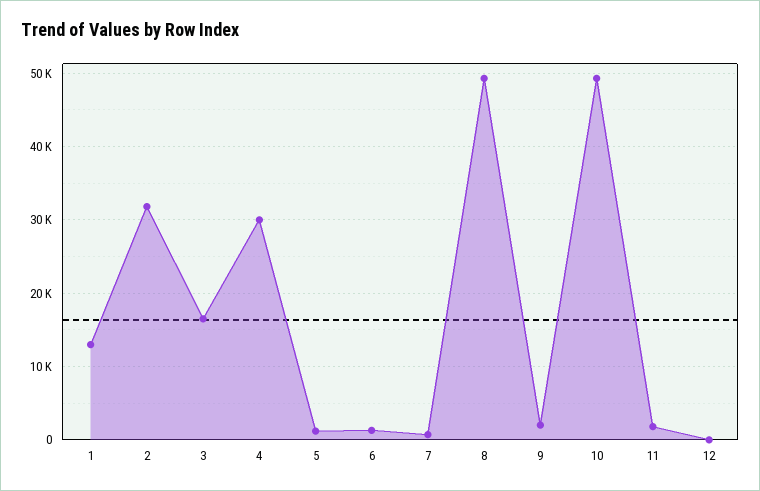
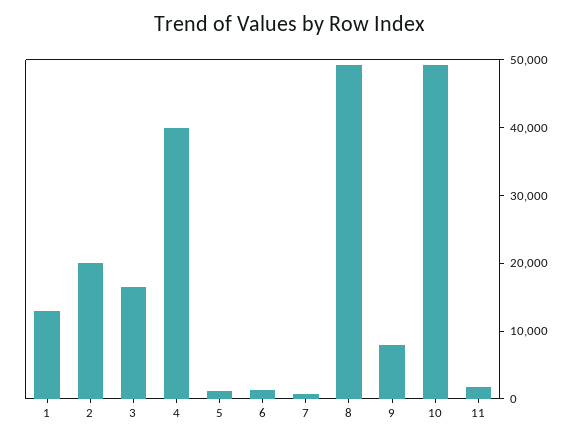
2: 32000 -> 20000
4: 30000 -> 40000
9: 2000 -> 8000
12: 0 -> none

